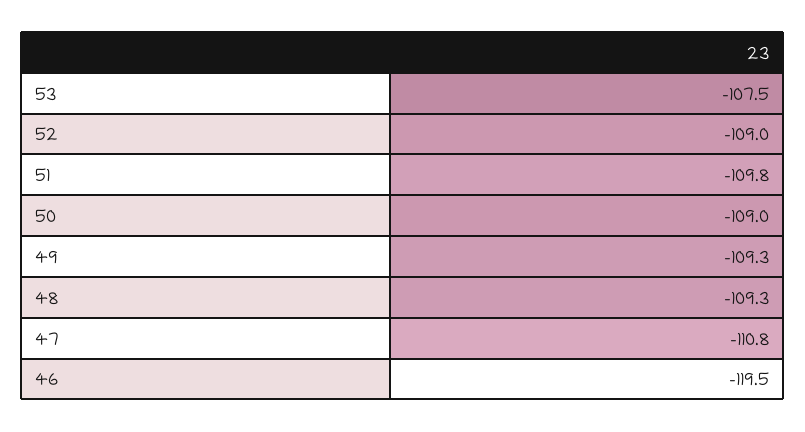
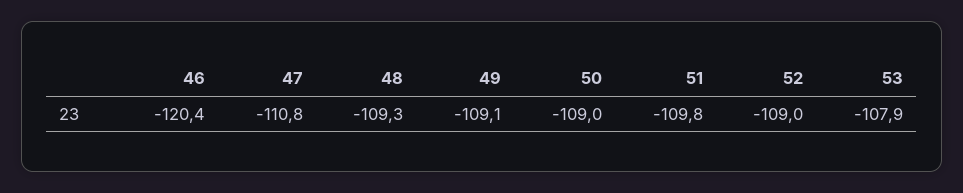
53: -107.5 -> -107.9
49: -109.3 -> -109.1
46: -119.5 -> -120.4

